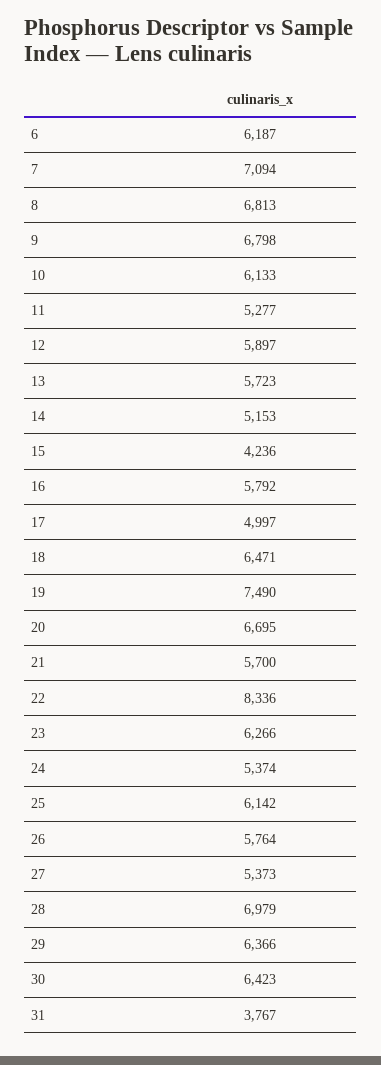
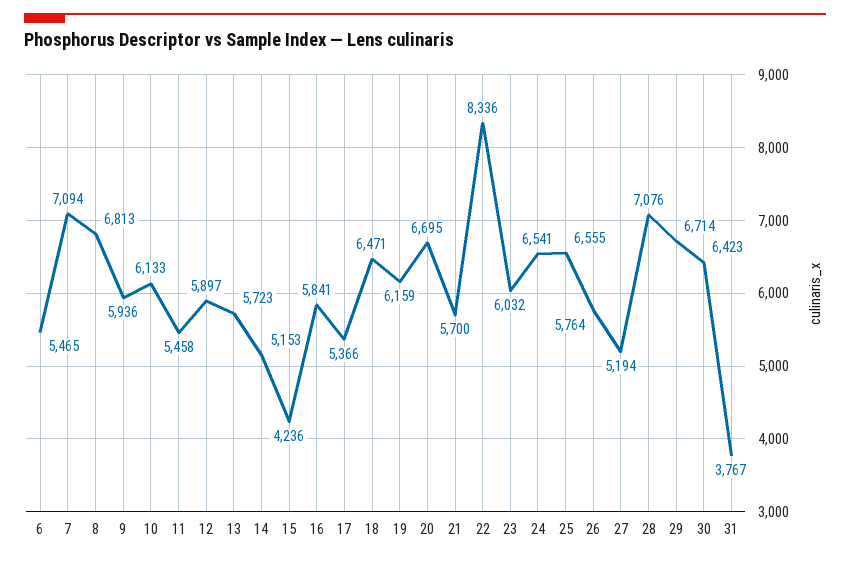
6: 6187 -> 5465
9: 6798 -> 5936
11: 5277 -> 5458
16: 5792 -> 5841
17: 4997 -> 5366
19: 7490 -> 6159
23: 6266 -> 6032
24: 5374 -> 6541
25: 6142 -> 6555
27: 5373 -> 5194
28: 6979 -> 7076
29: 6366 -> 6714

